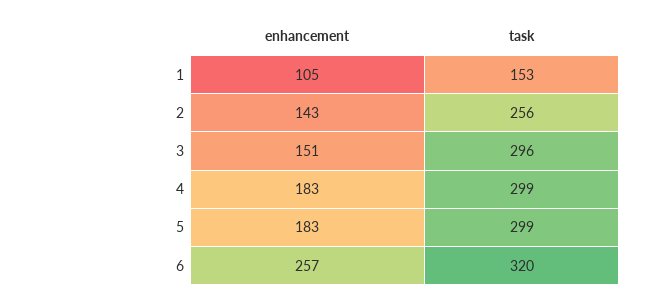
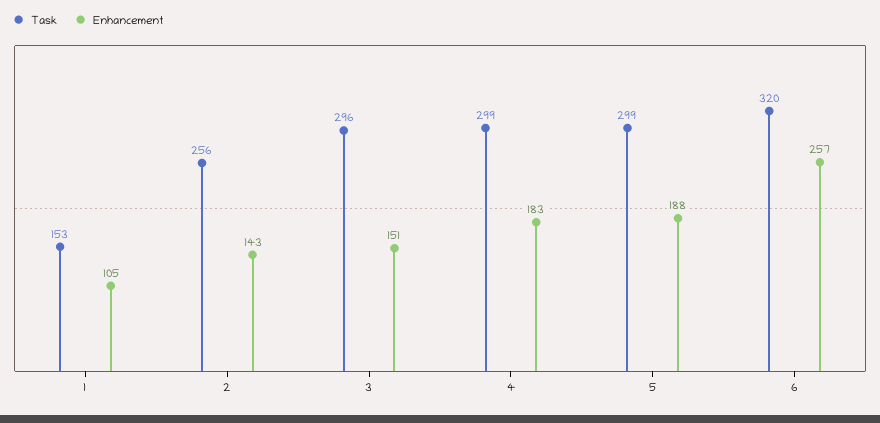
enhancement, 5: 183 -> 188

